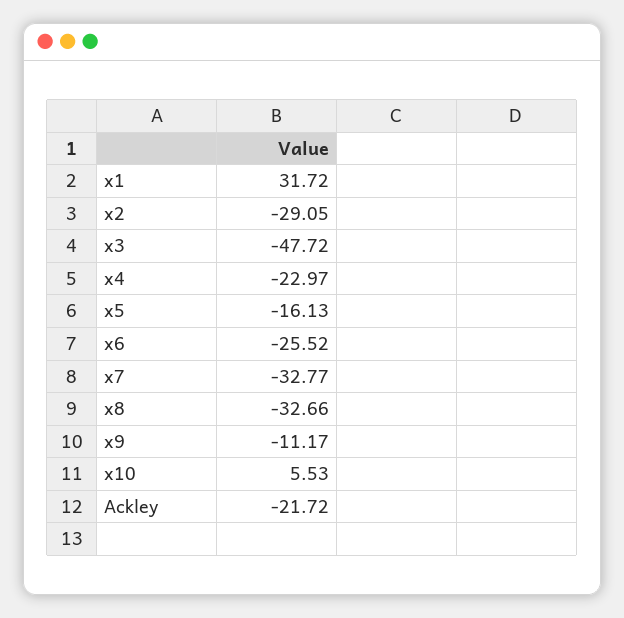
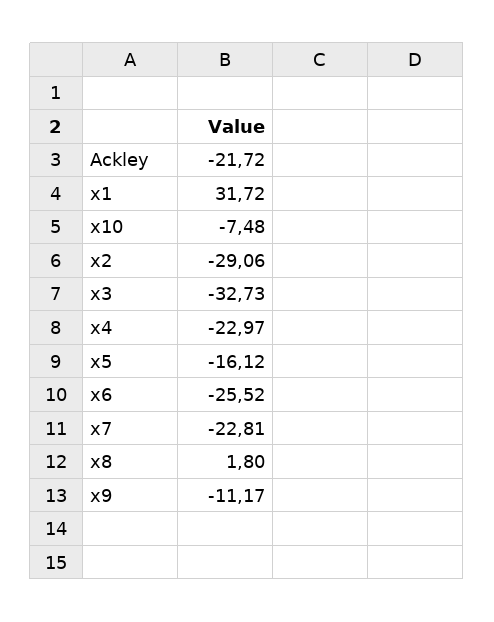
x2: -29.05 -> -29.06
x3: -47.72 -> -32.73
x5: -16.13 -> -16.12
x7: -32.77 -> -22.81
x8: -32.66 -> 1.8
x10: 5.53 -> -7.48

